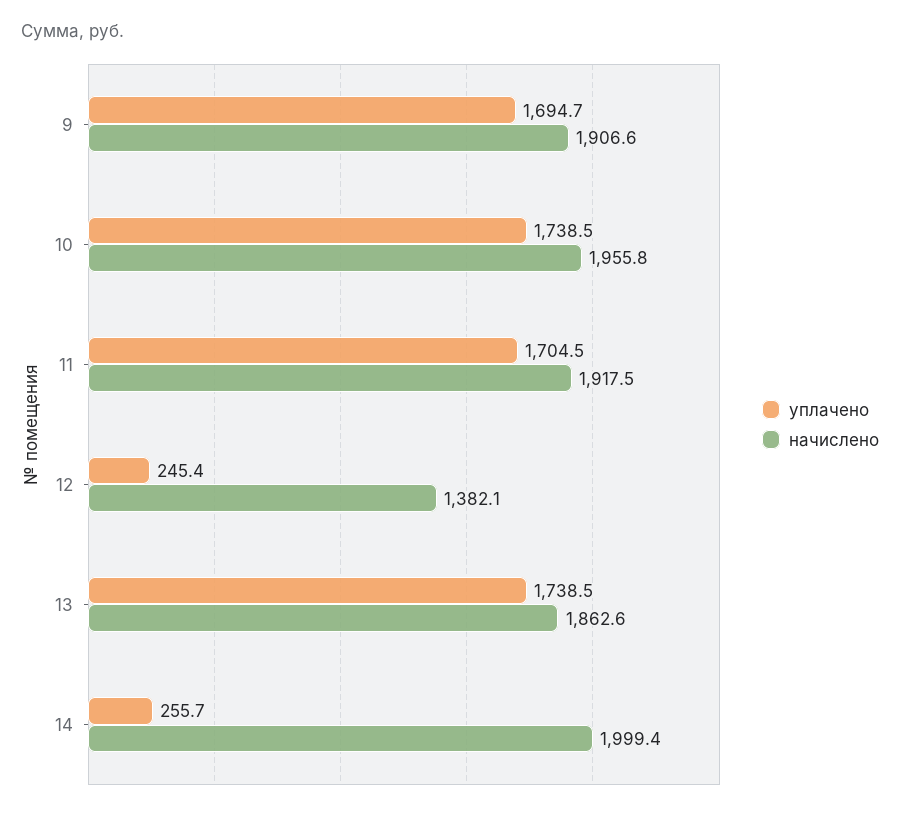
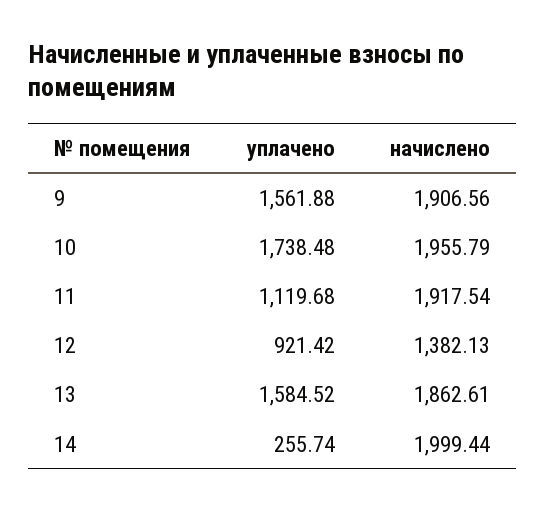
уплачено, 9: 1694.7 -> 1561.88
уплачено, 11: 1704.5 -> 1119.68
уплачено, 12: 245.4 -> 921.42
уплачено, 13: 1738.5 -> 1584.52

